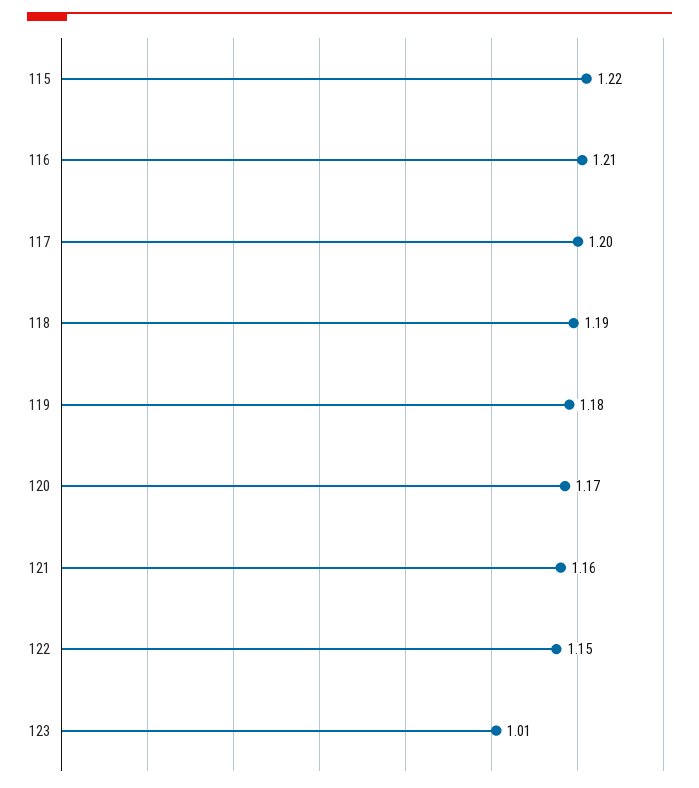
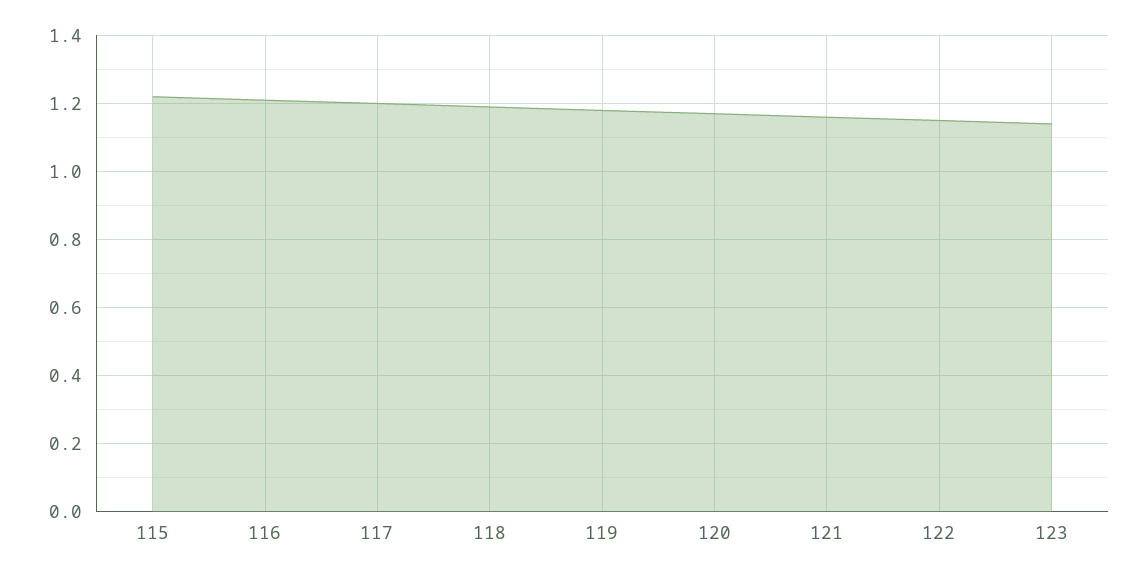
123: 1.01 -> 1.15

